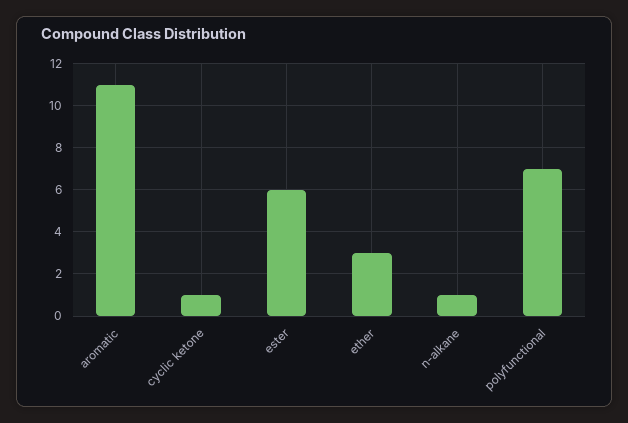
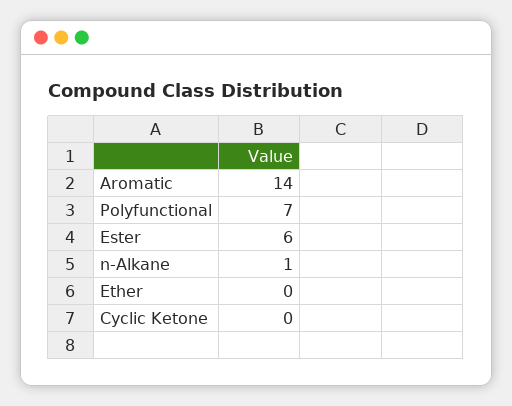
aromatic: 11 -> 14
cyclic ketone: 1 -> 0
ether: 3 -> 0

